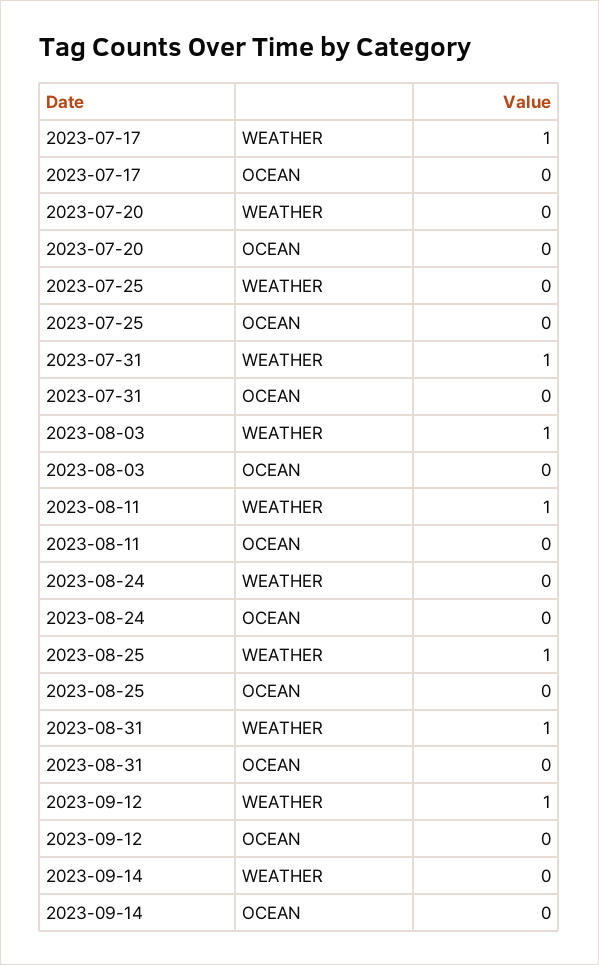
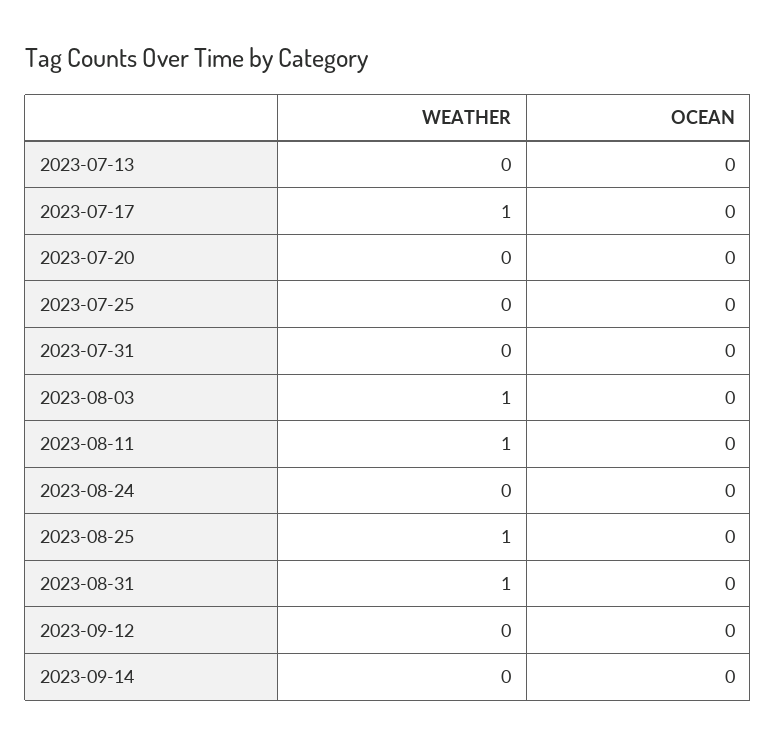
2023-07-31, WEATHER: 1 -> 0
2023-09-12, WEATHER: 1 -> 0
2023-07-13, WEATHER: none -> 0
2023-07-13, OCEAN: none -> 0

